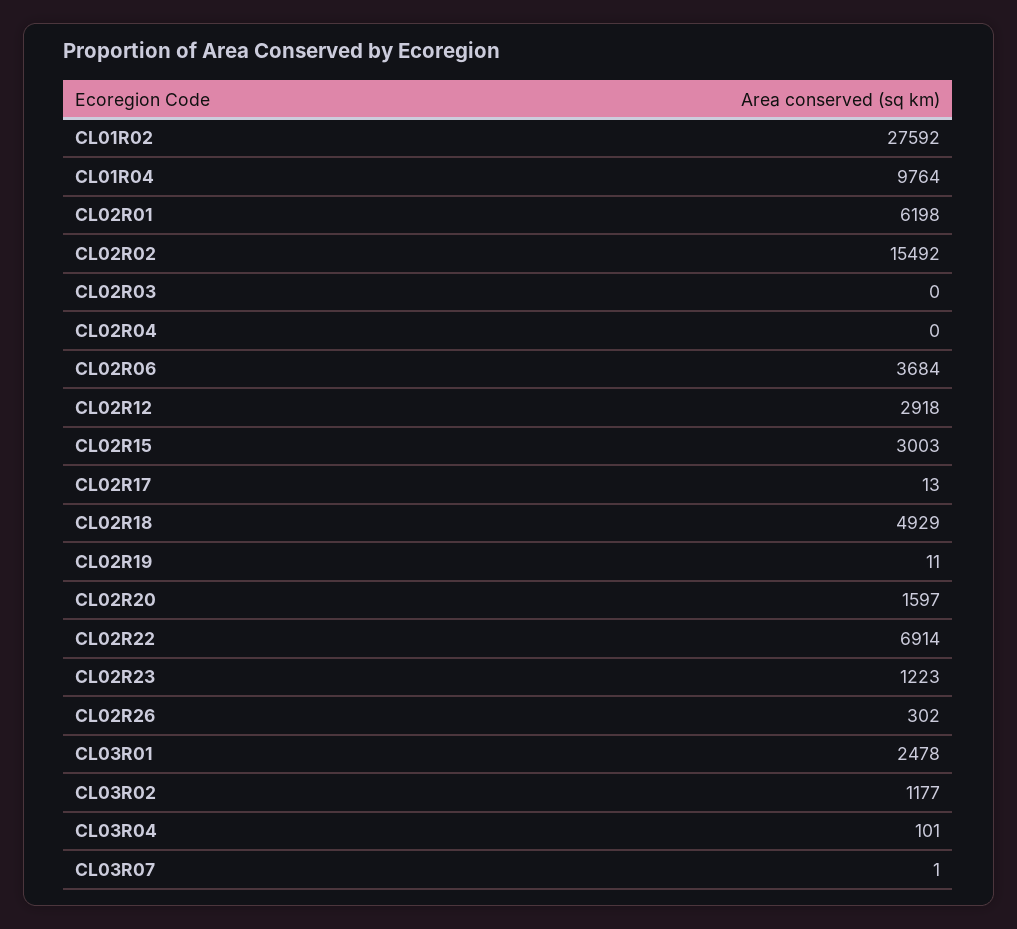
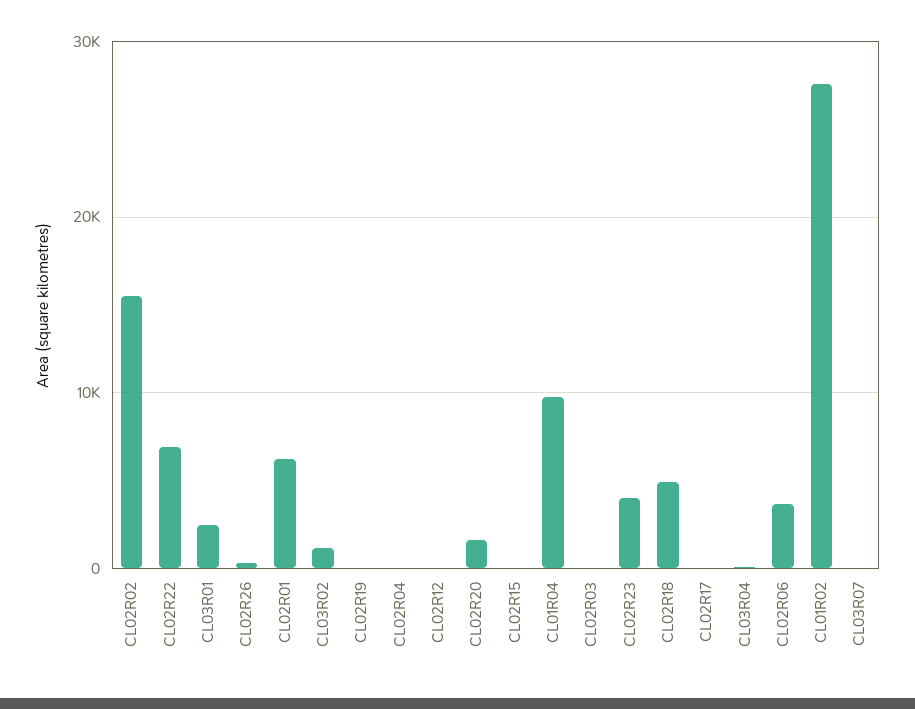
CL02R12: 2918 -> 0
CL02R15: 3003 -> 0
CL02R23: 1223 -> 4000

